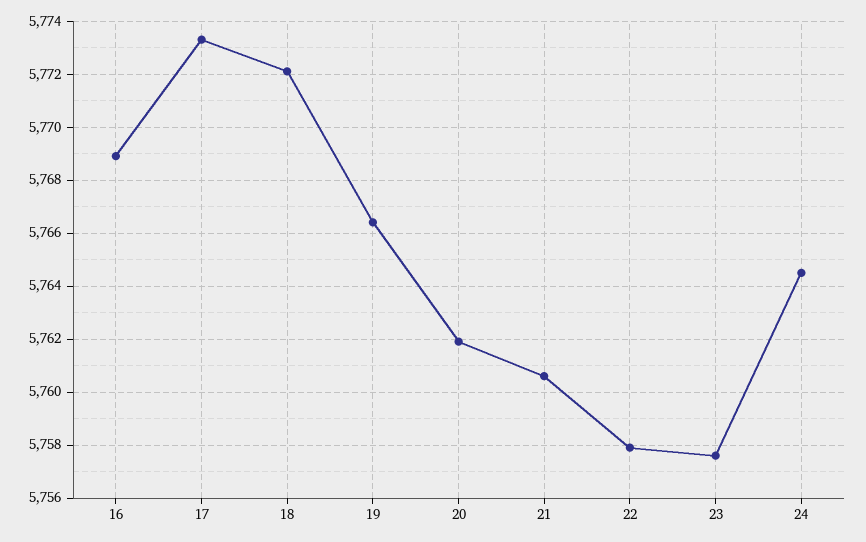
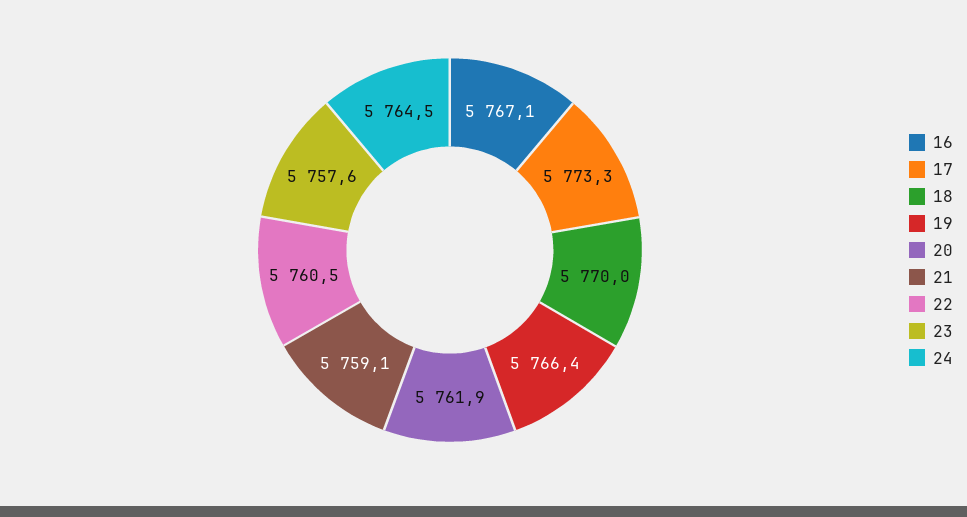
16: 5769 -> 5767.1
18: 5772 -> 5770
21: 5760.5 -> 5759.1
22: 5758 -> 5760.5

